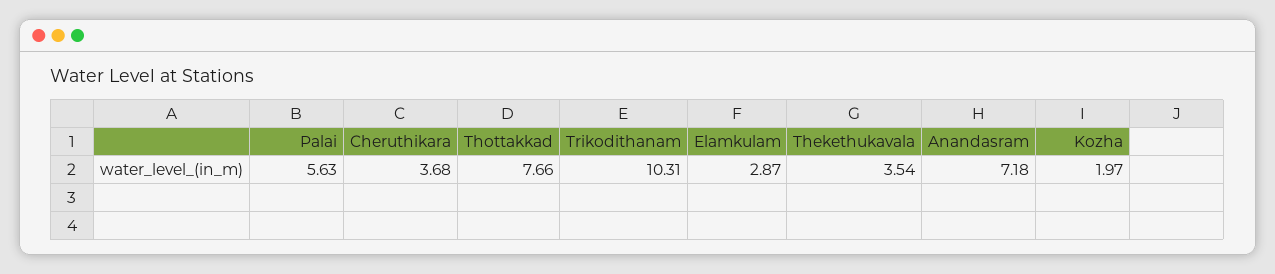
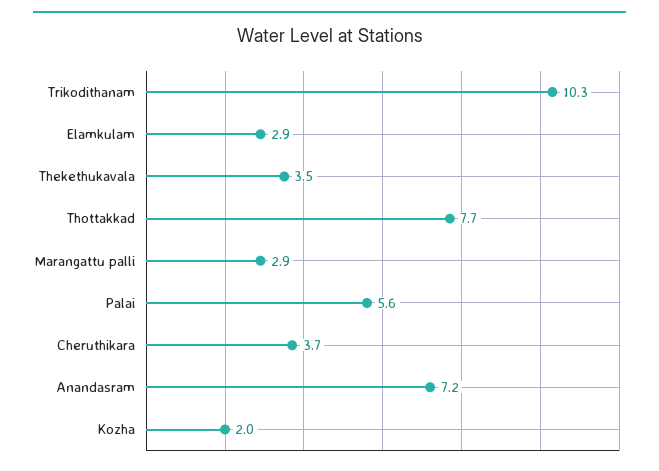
Marangattu palli: none -> 2.9

